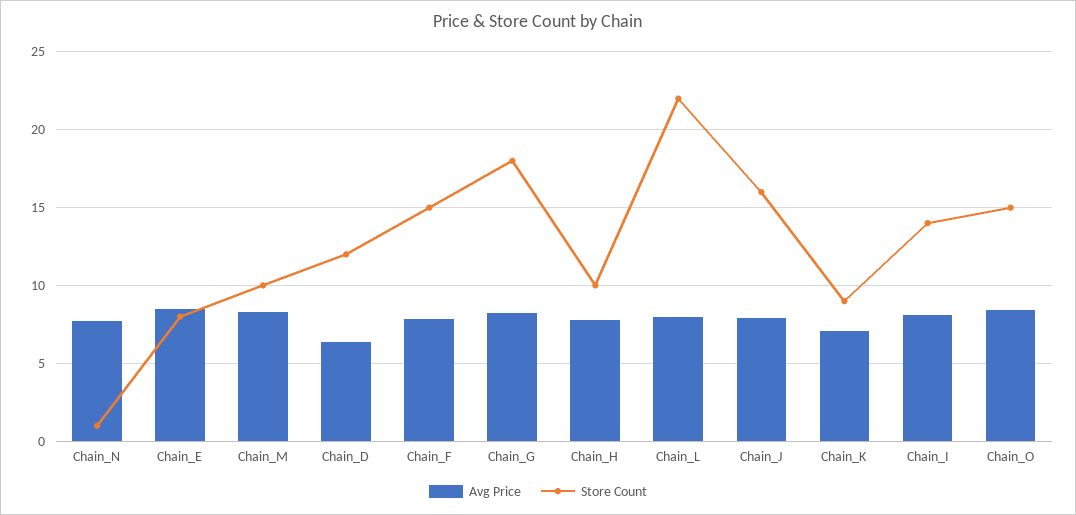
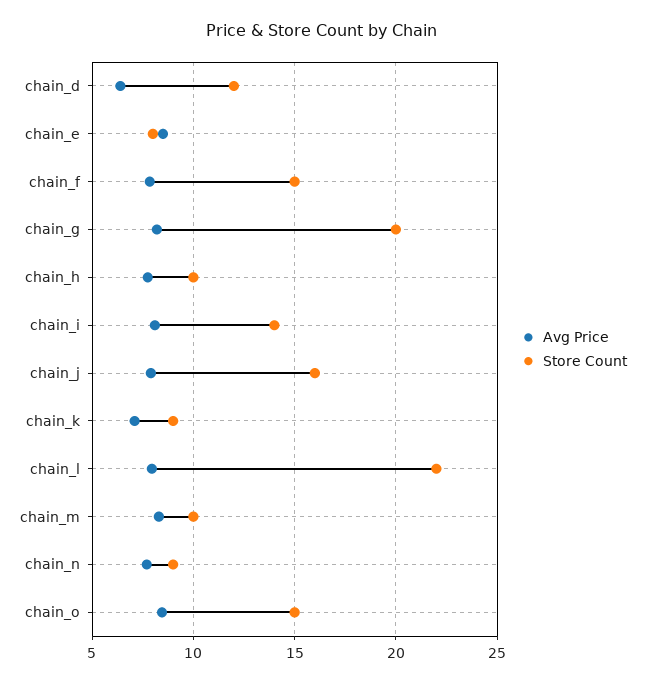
Store Count, Chain_N: 1 -> 9
Store Count, Chain_G: 18 -> 20

